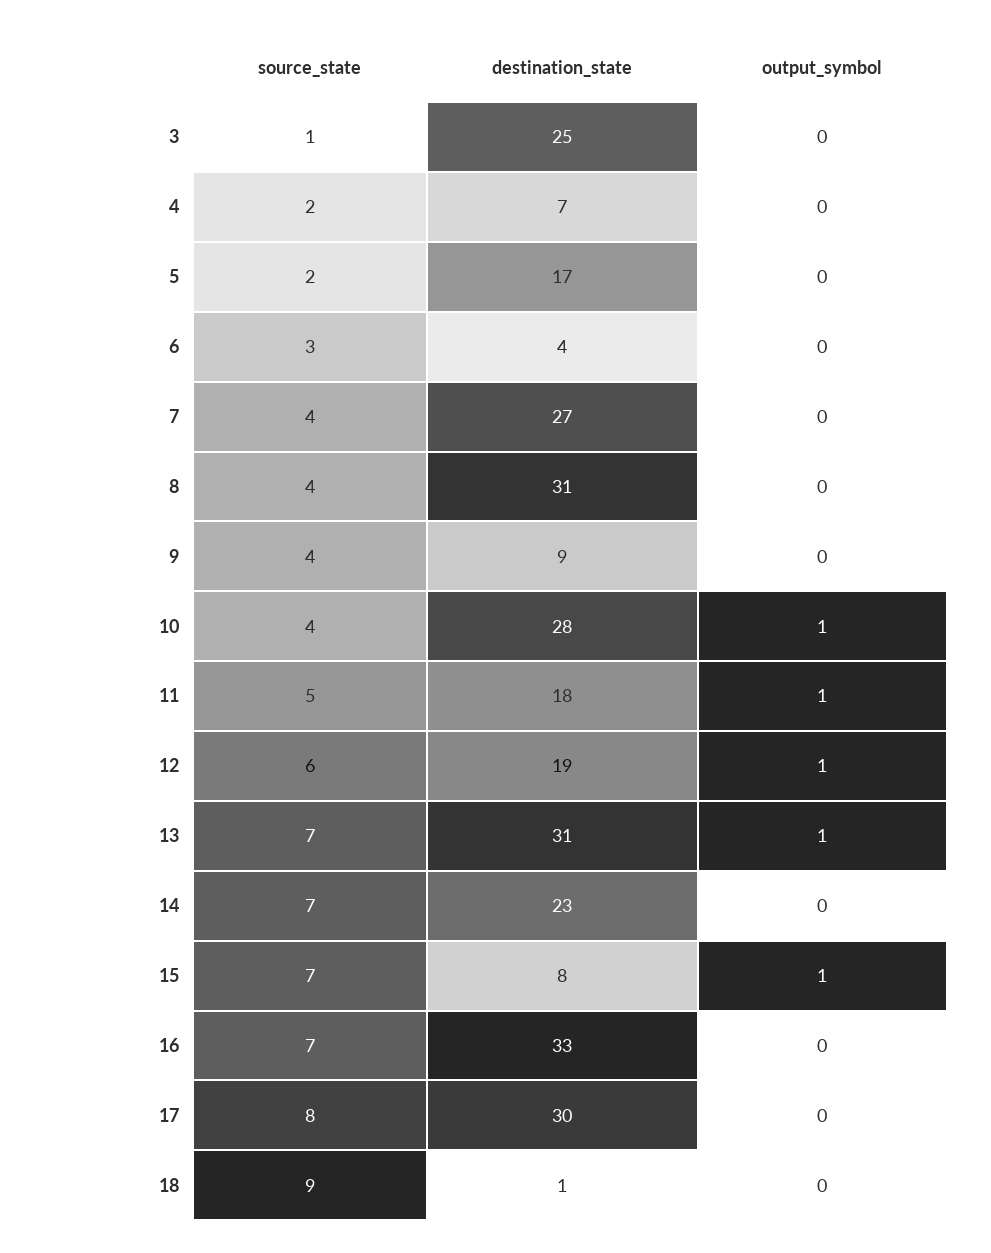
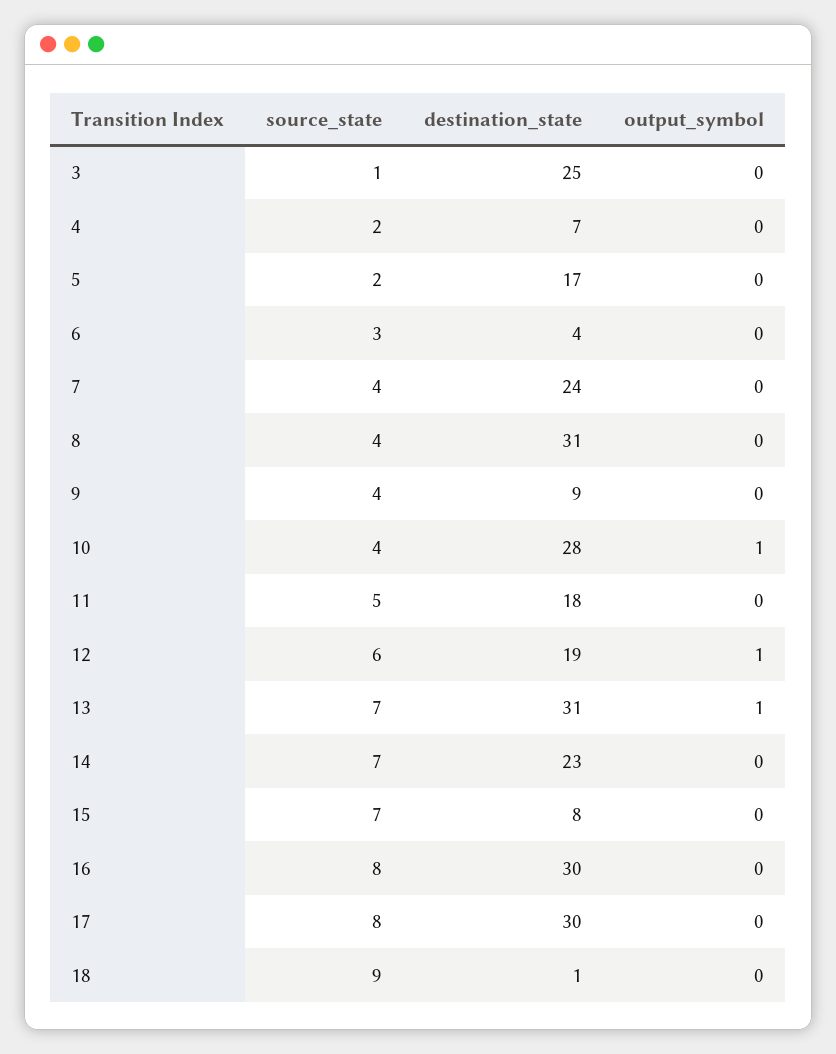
destination_state, 7: 27 -> 24
output_symbol, 11: 1 -> 0
output_symbol, 15: 1 -> 0
source_state, 16: 7 -> 8
destination_state, 16: 33 -> 30

